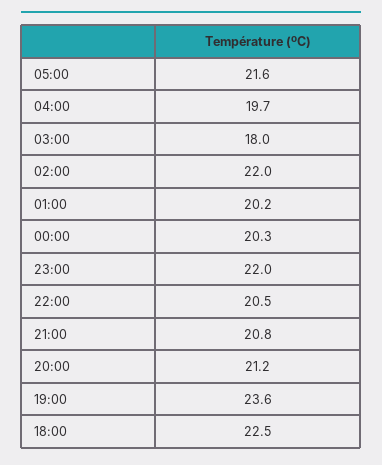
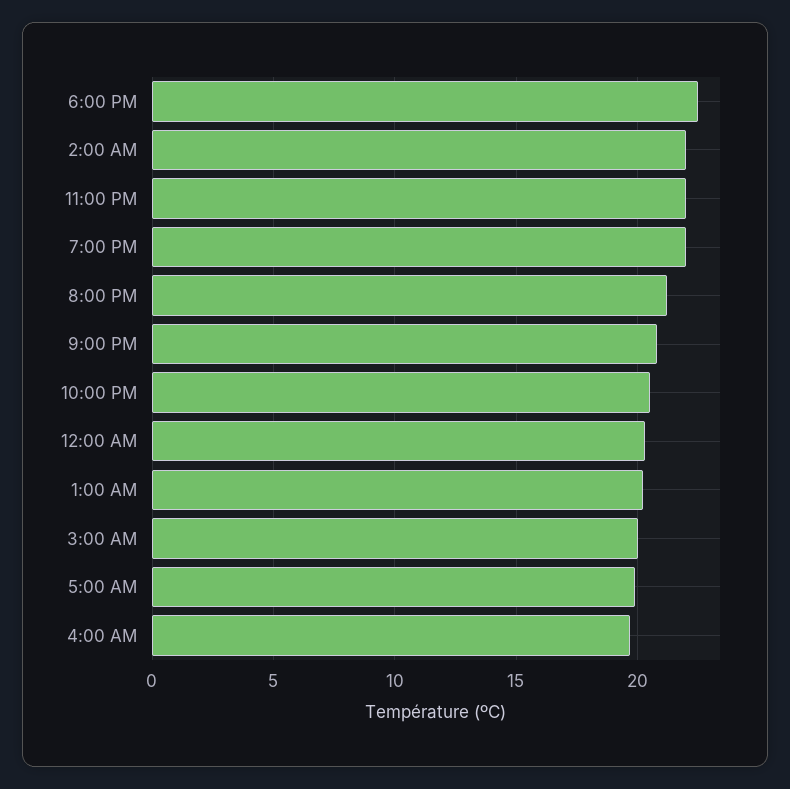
05:00: 21.6 -> 20
03:00: 18 -> 20
19:00: 23.6 -> 22

